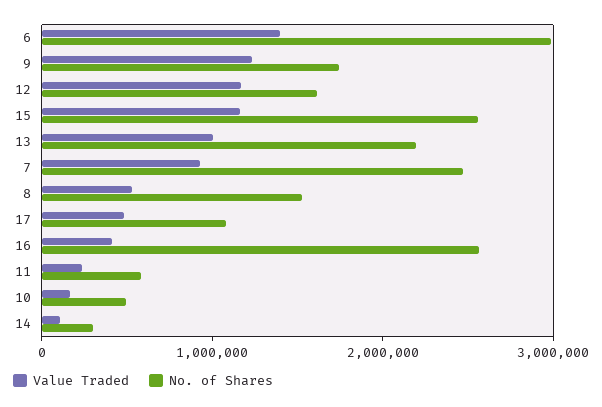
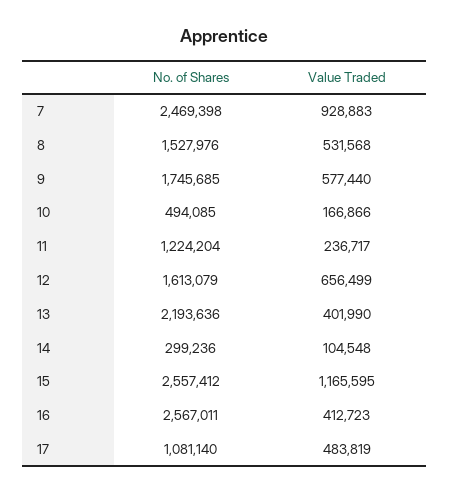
Value Traded, 6: 1400000 -> none
No. of Shares, 6: 3000000 -> none
Value Traded, 9: 1200000 -> 577440
Value Traded, 12: 1200000 -> 656499
Value Traded, 13: 1000000 -> 401990
No. of Shares, 11: 600000 -> 1224204

